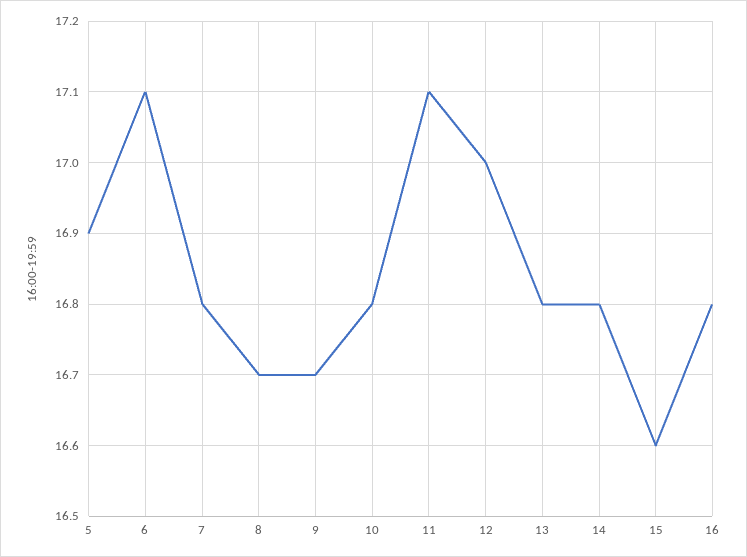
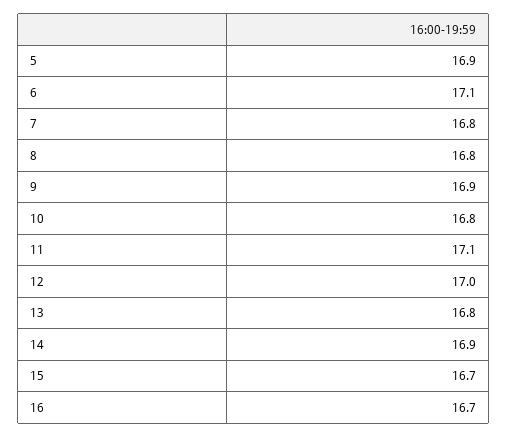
8: 16.7 -> 16.8
9: 16.7 -> 16.9
14: 16.8 -> 16.9
15: 16.6 -> 16.7
16: 16.8 -> 16.7

